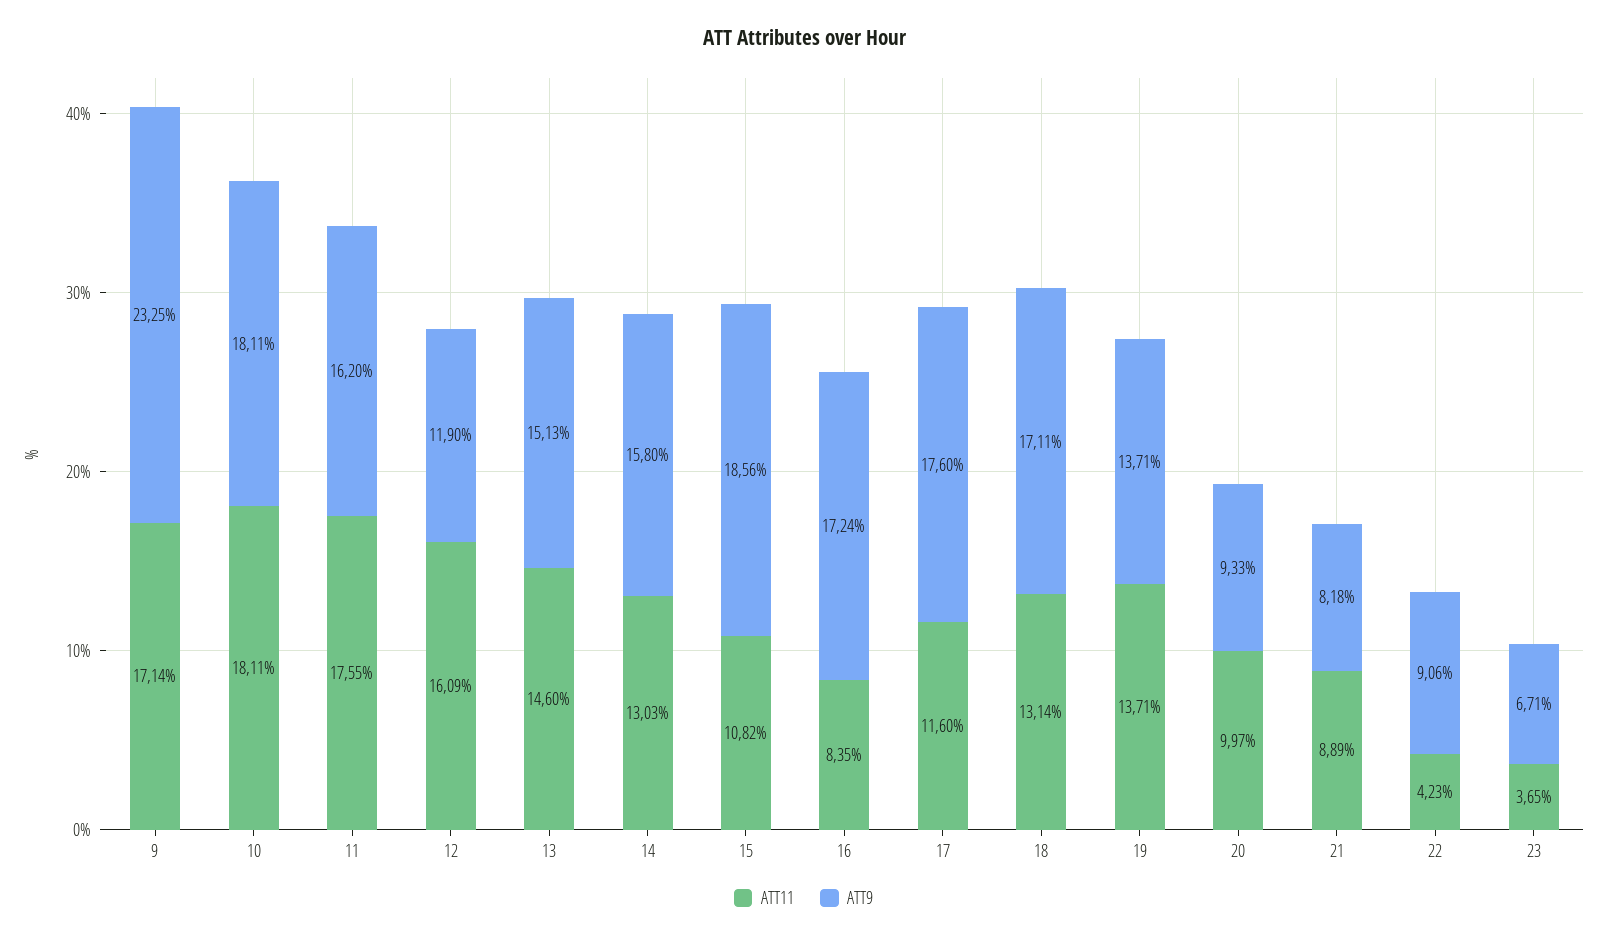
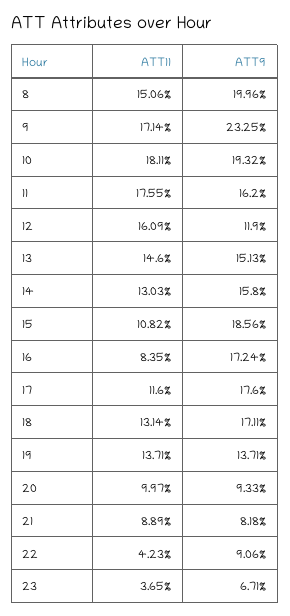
ATT9, 10: 18.11 -> 19.32
ATT11, 8: none -> 15.06
ATT9, 8: none -> 19.96

